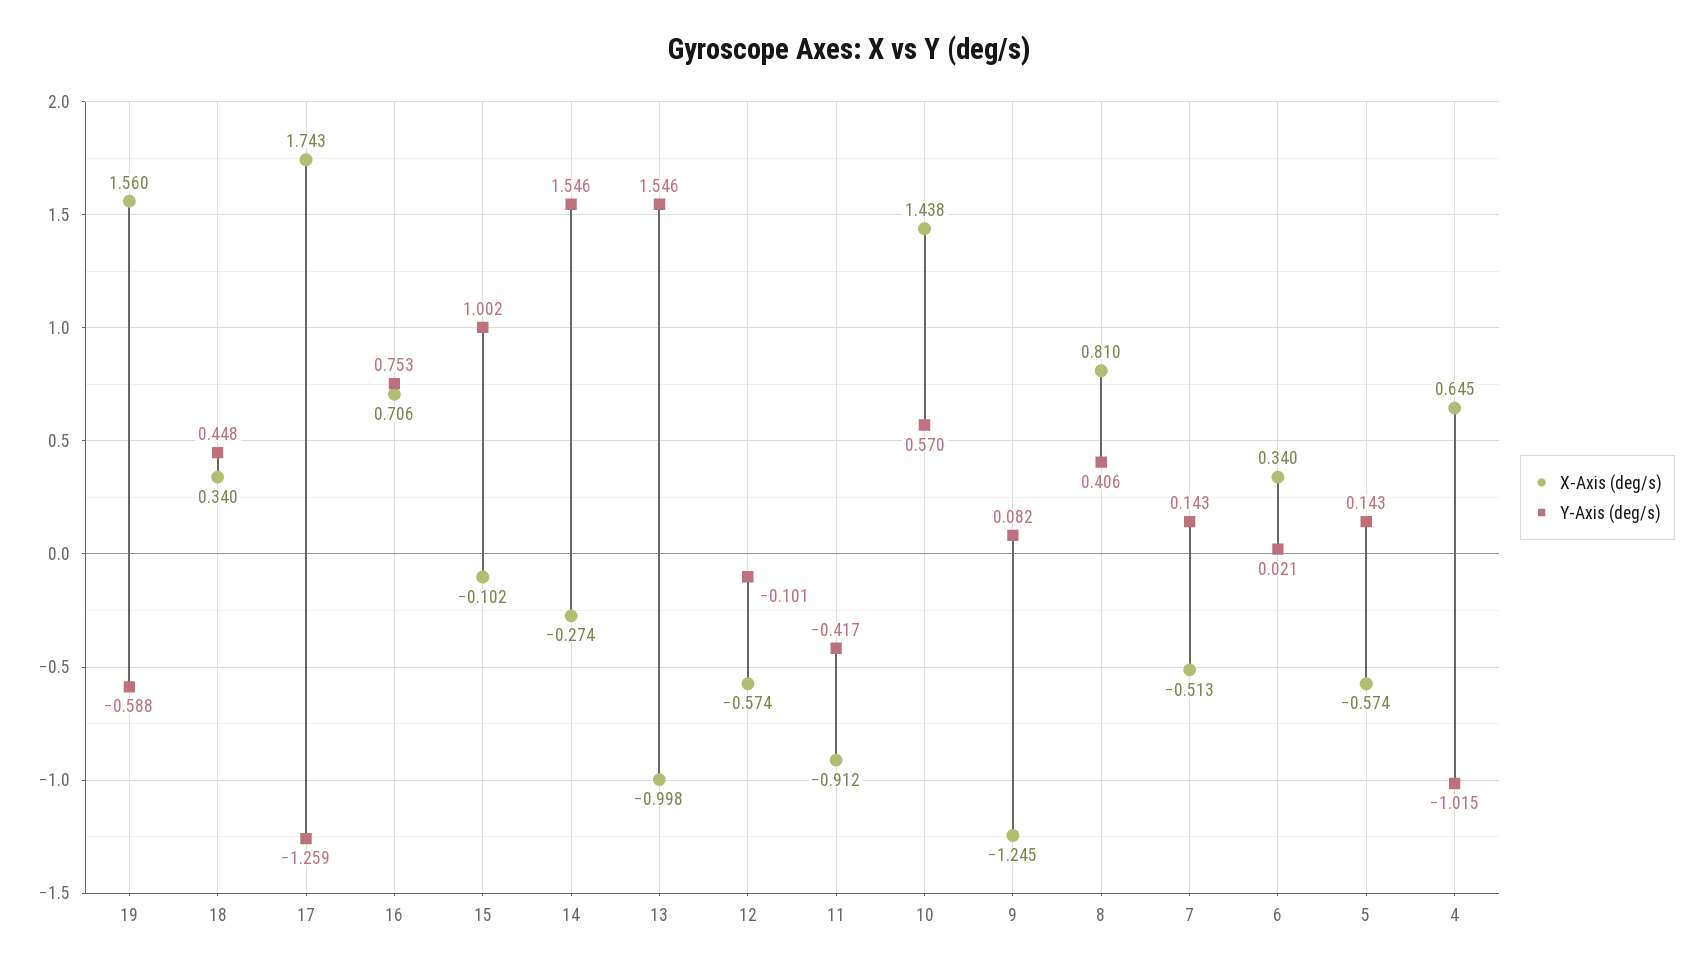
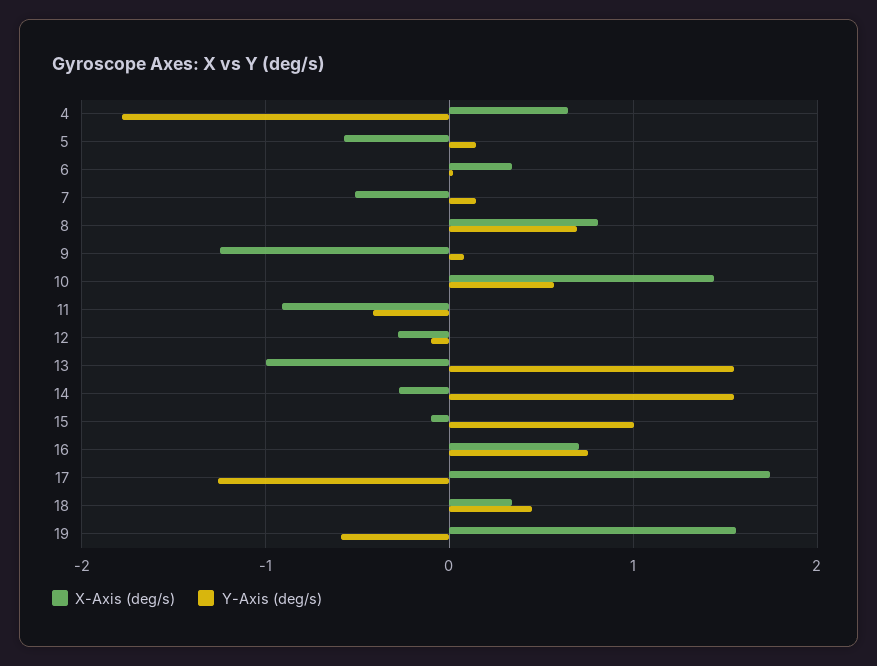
X-Axis (deg/s), 12: -0.574 -> -0.3
Y-Axis (deg/s), 8: 0.406 -> 0.7
Y-Axis (deg/s), 4: -1.015 -> -1.8

